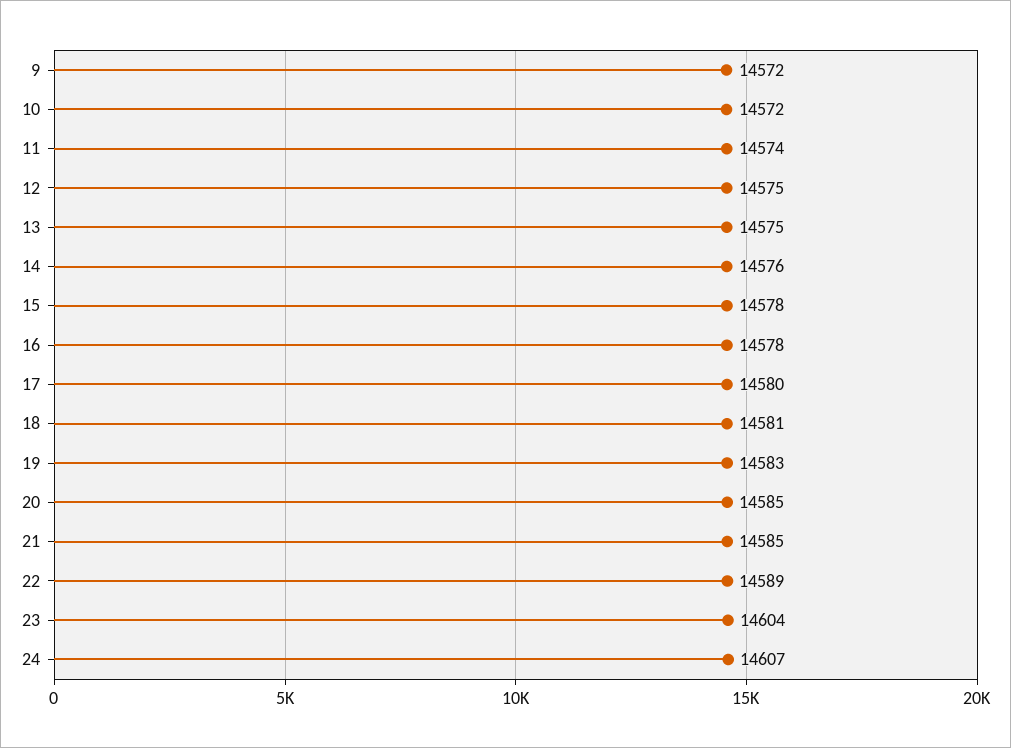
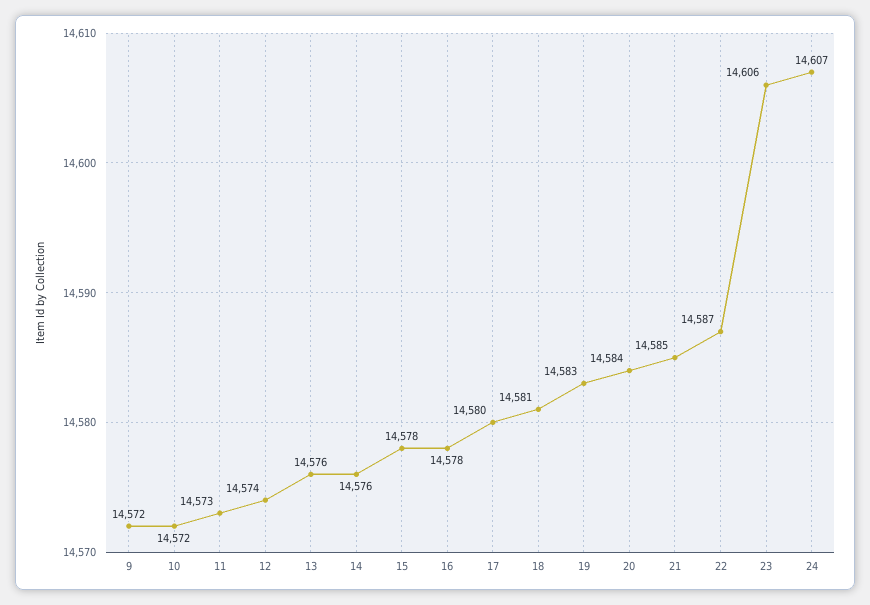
11: 14574 -> 14573
12: 14575 -> 14574
13: 14575 -> 14576
20: 14585 -> 14584
22: 14589 -> 14587
23: 14604 -> 14606

